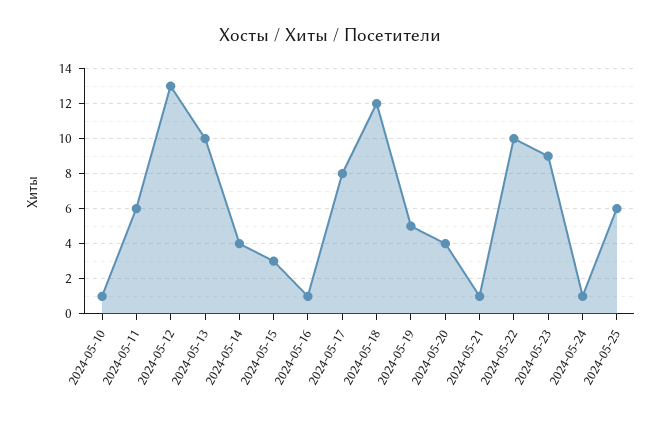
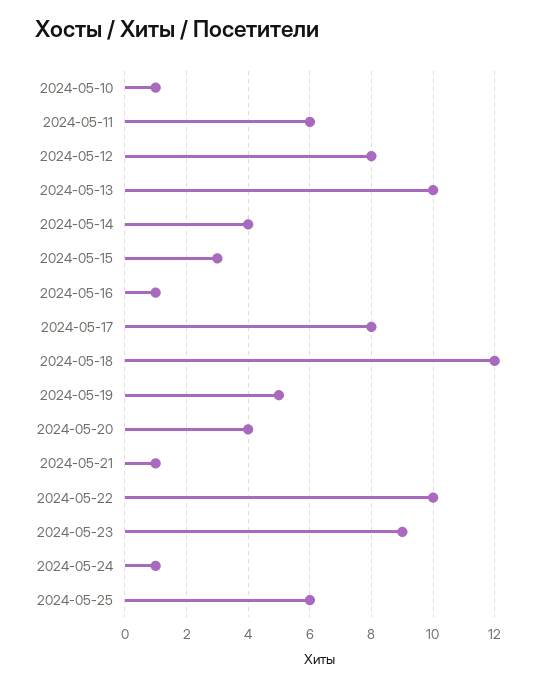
2024-05-12: 13 -> 8

